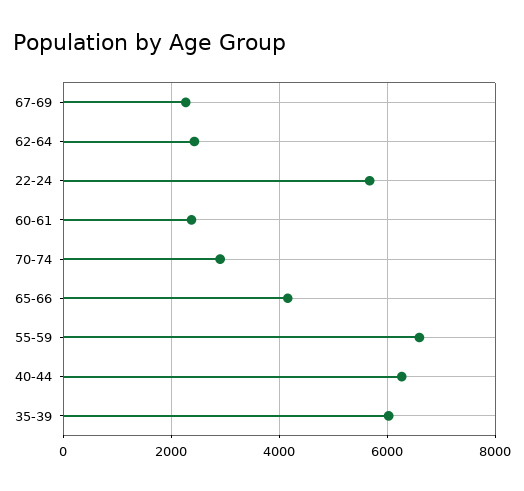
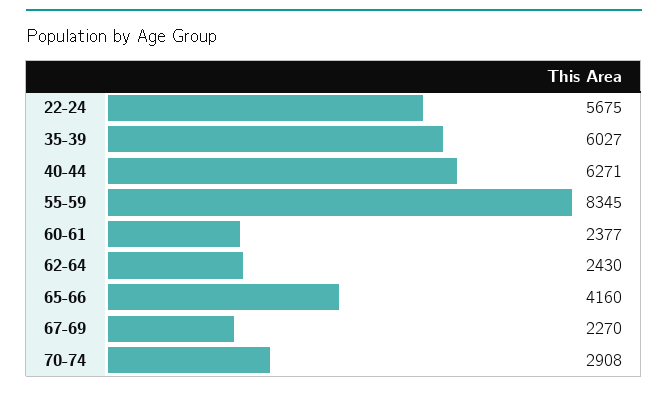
55-59: 6600 -> 8345

